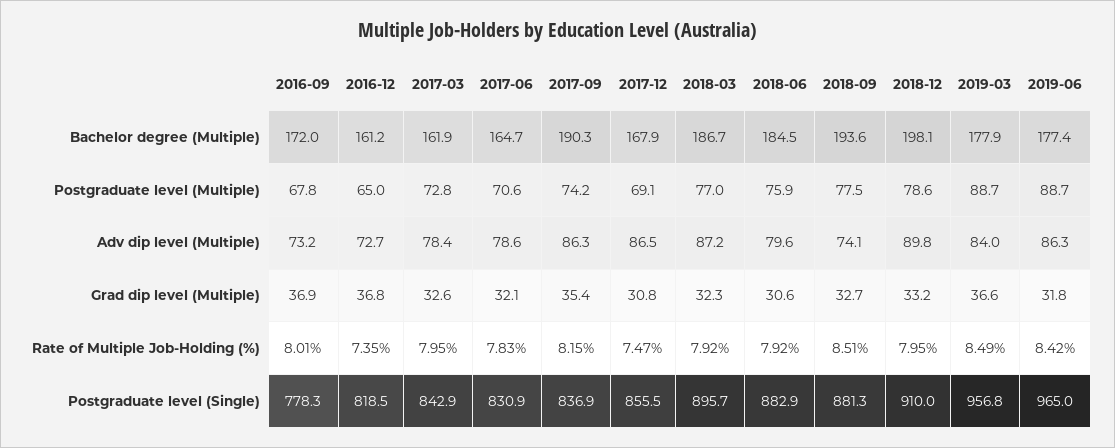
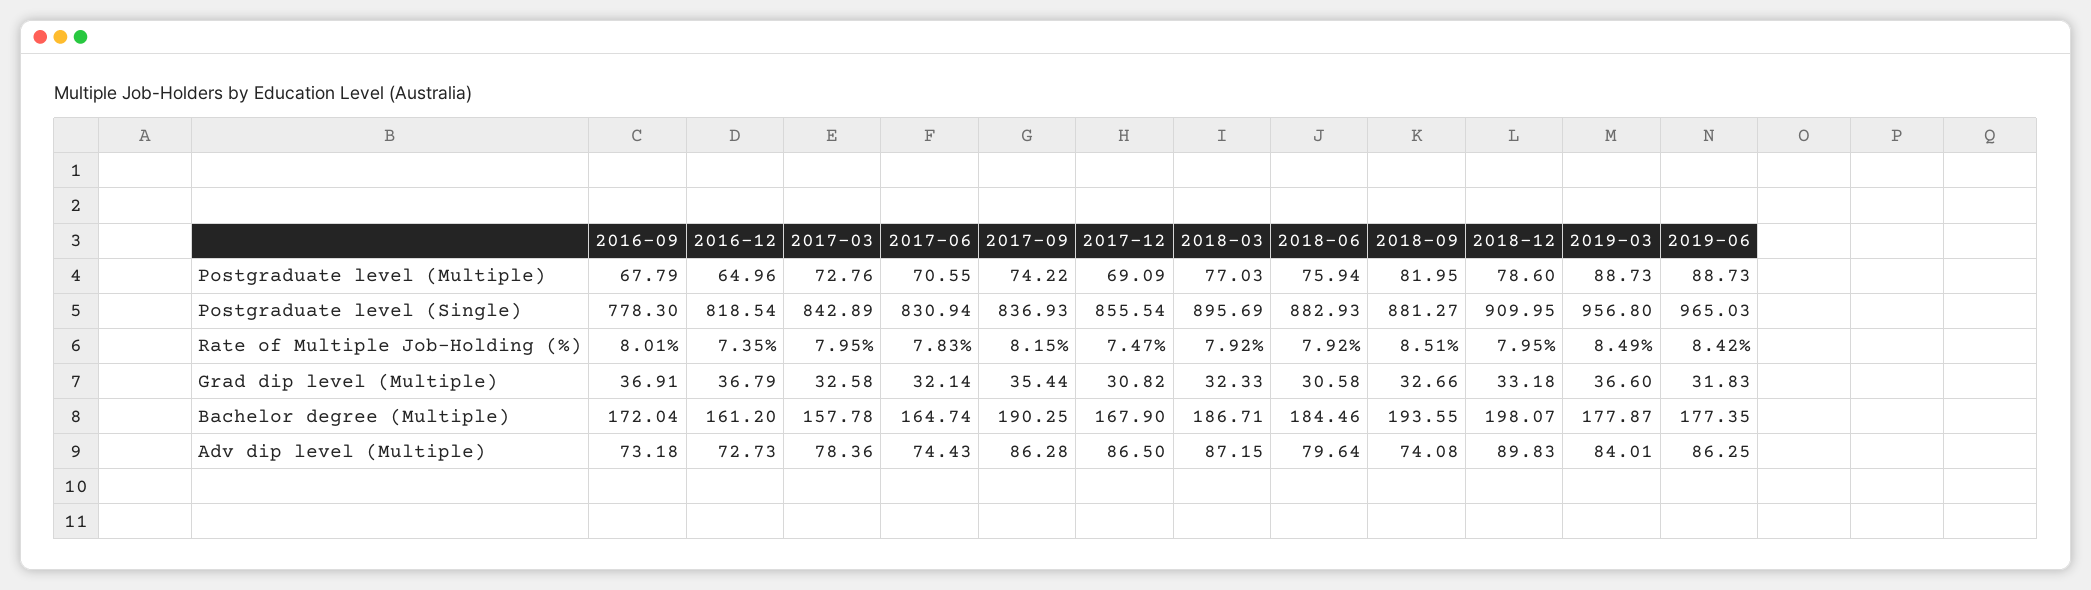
2017-03, Bachelor degree (Multiple): 161.9 -> 157.78
2018-09, Postgraduate level (Multiple): 77.5 -> 81.95
2017-06, Adv dip level (Multiple): 78.6 -> 74.43

